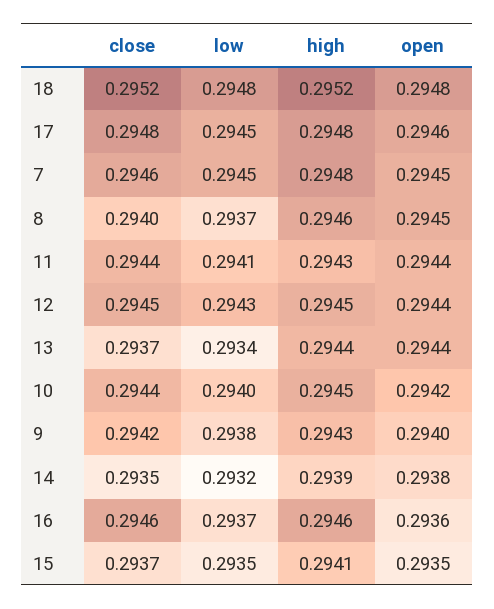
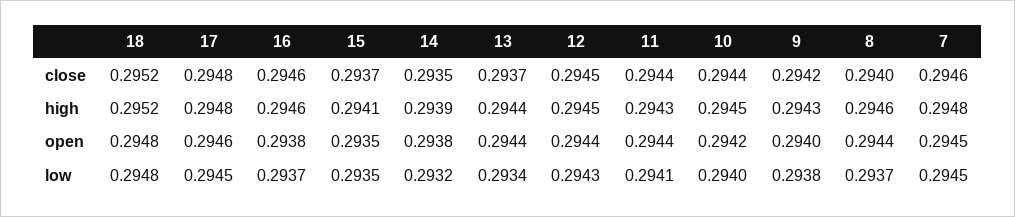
open, 8: 0.2945 -> 0.2944
open, 16: 0.2936 -> 0.2938

